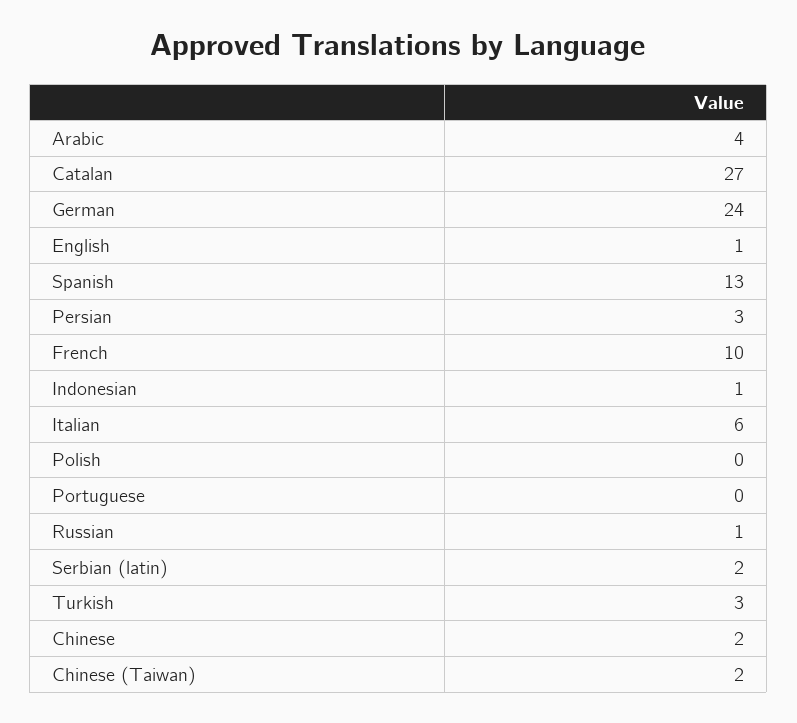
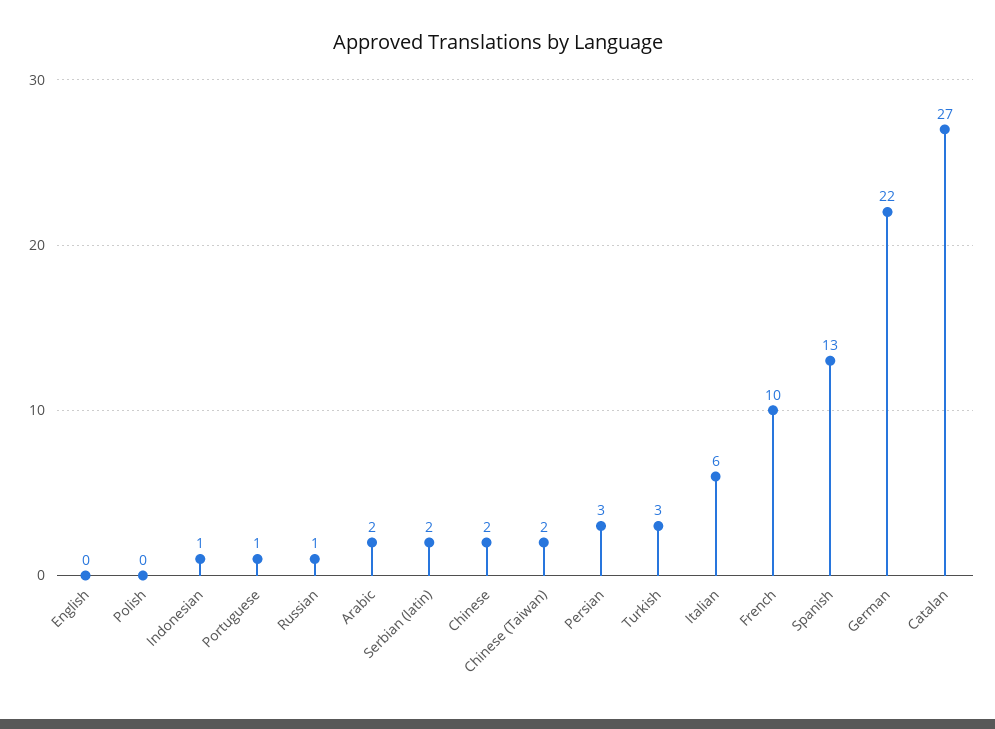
Arabic: 4 -> 2
German: 24 -> 22
English: 1 -> 0
Portuguese: 0 -> 1

